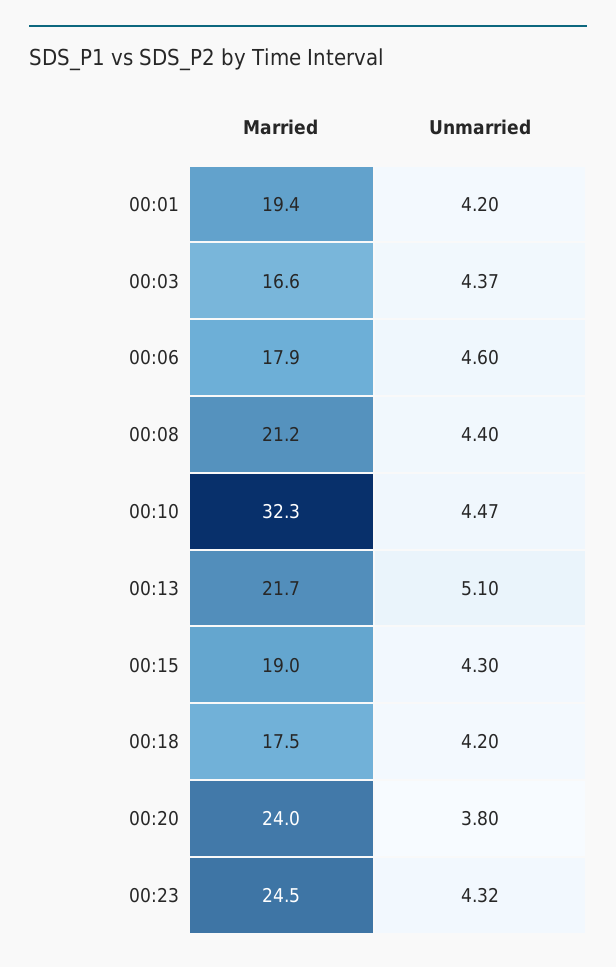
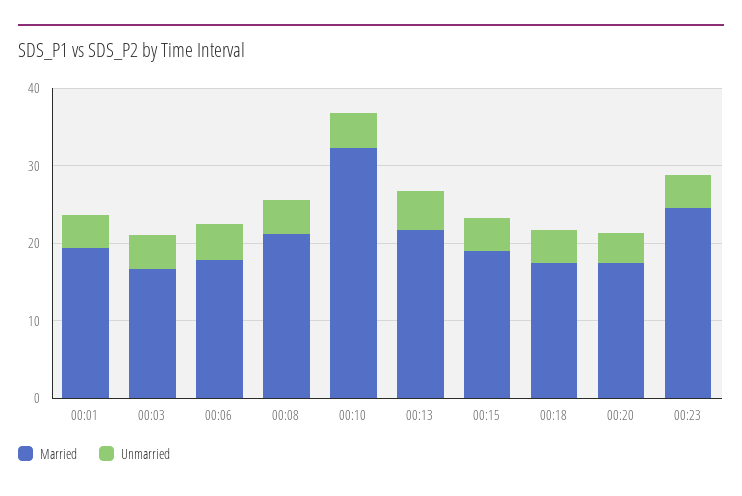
Married, 00:20: 24 -> 18

